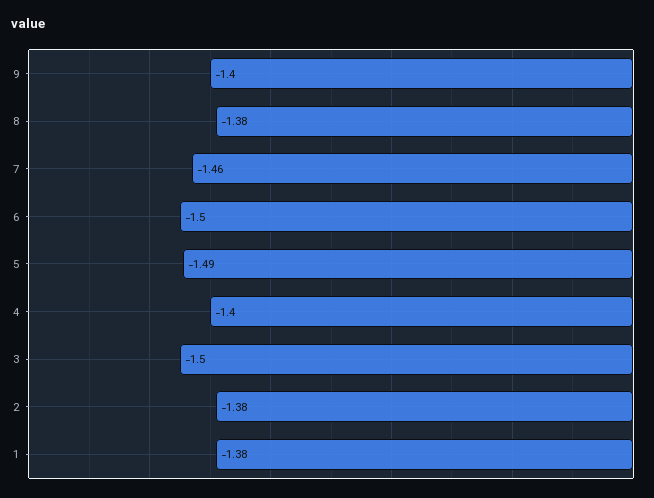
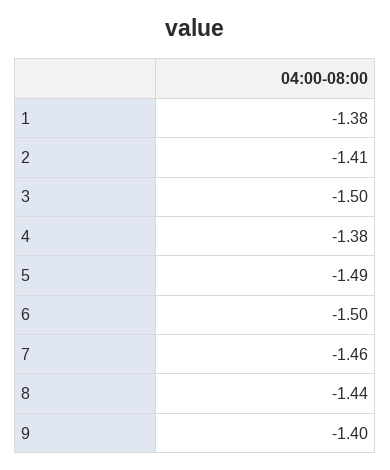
8: -1.38 -> -1.44
4: -1.4 -> -1.38
2: -1.38 -> -1.41

